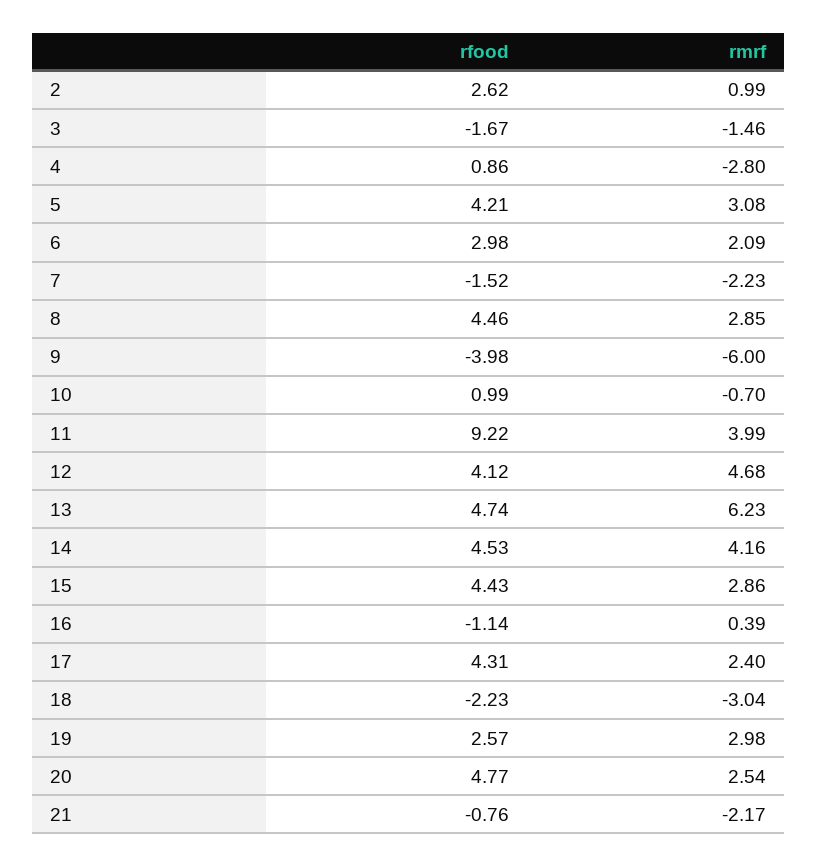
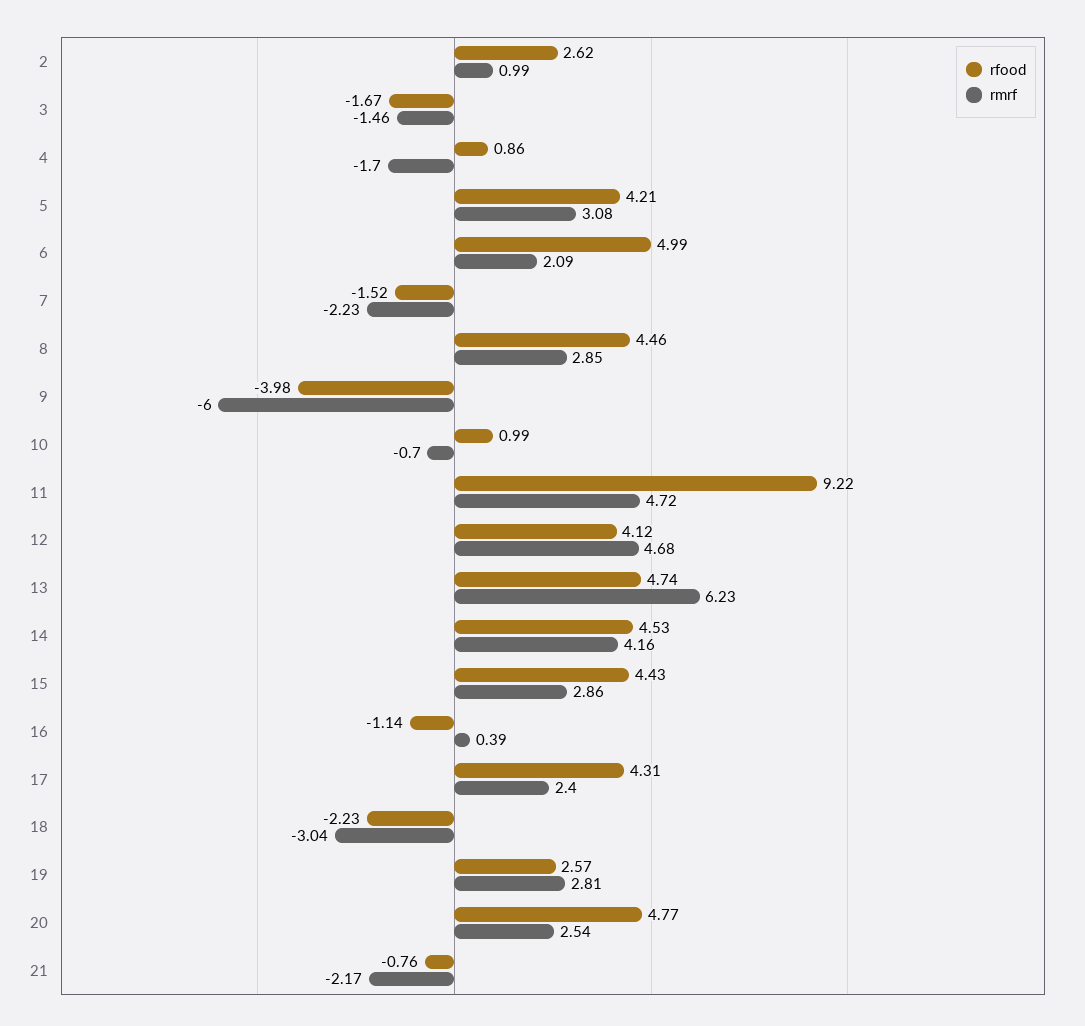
rmrf, 4: -2.8 -> -1.7
rfood, 6: 2.98 -> 4.99
rmrf, 11: 3.99 -> 4.72
rmrf, 19: 2.98 -> 2.81

